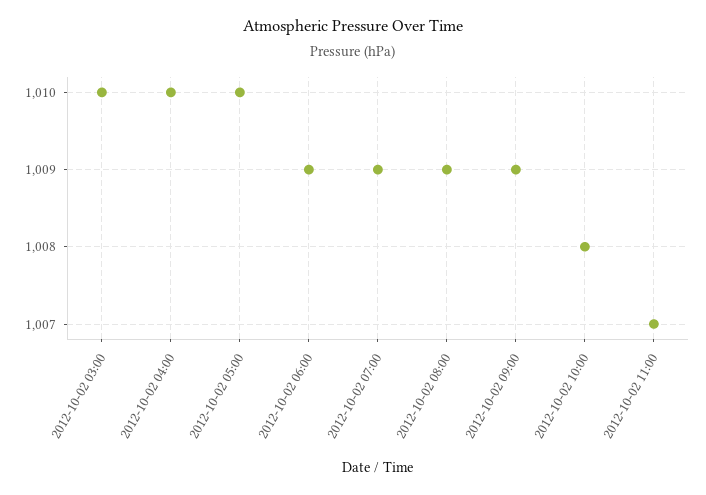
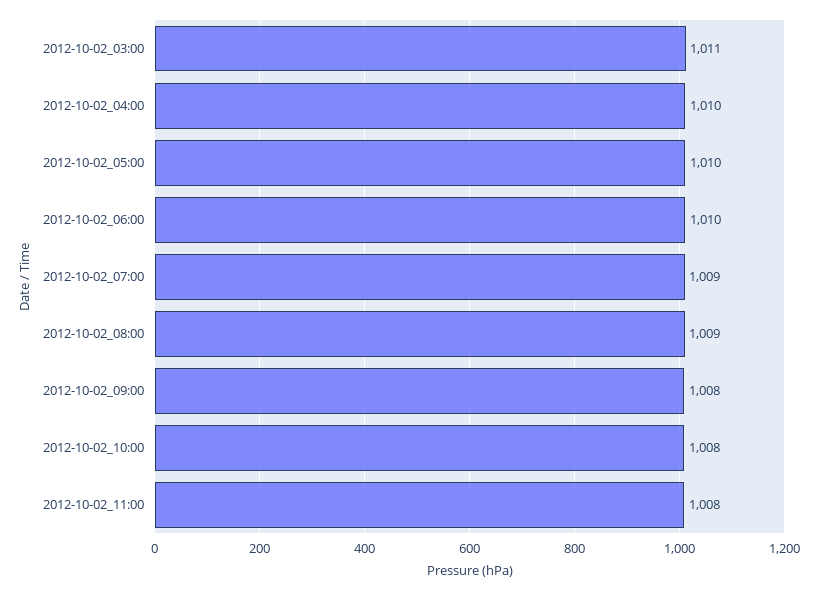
2012-10-02 03:00: 1010 -> 1011
2012-10-02 06:00: 1009 -> 1010
2012-10-02 09:00: 1009 -> 1008
2012-10-02 11:00: 1007 -> 1008

